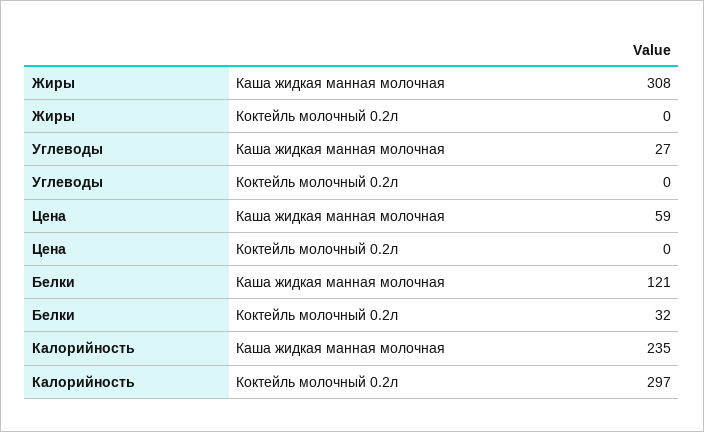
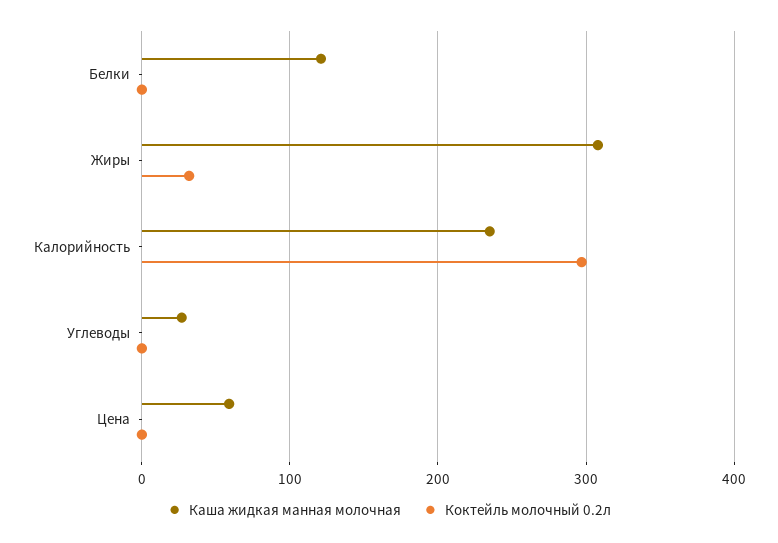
Коктейль молочный 0.2л, Жиры: 0 -> 30
Коктейль молочный 0.2л, Белки: 32 -> 0

